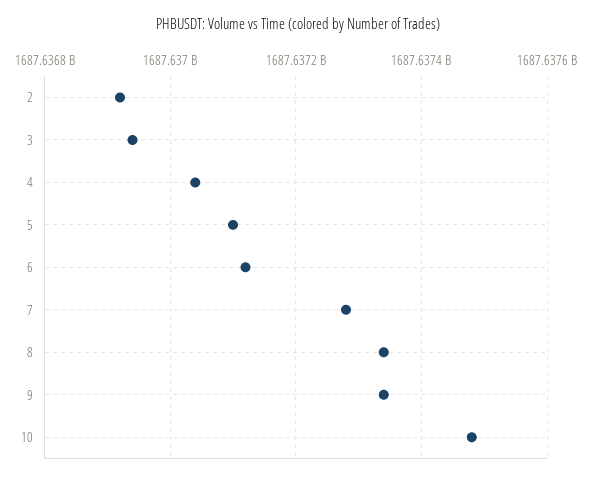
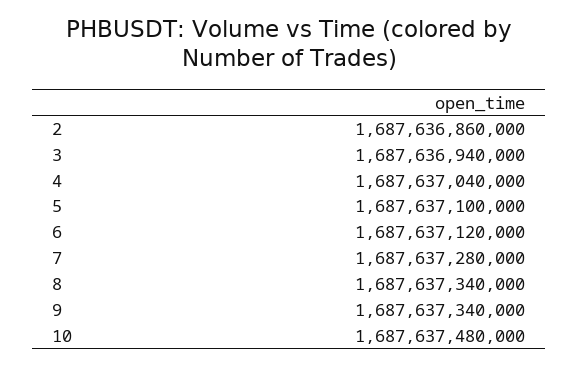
2: 1687636920000 -> 1687636860000

